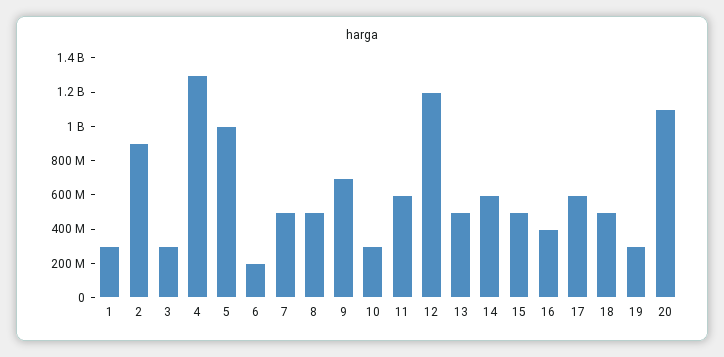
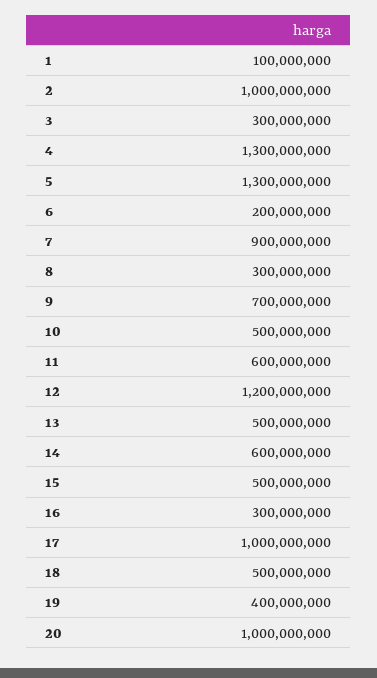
1: 300000000 -> 100000000
2: 900000000 -> 1000000000
5: 1000000000 -> 1300000000
7: 500000000 -> 900000000
8: 500000000 -> 300000000
10: 300000000 -> 500000000
16: 400000000 -> 300000000
17: 600000000 -> 1000000000
19: 300000000 -> 400000000
20: 1100000000 -> 1000000000

